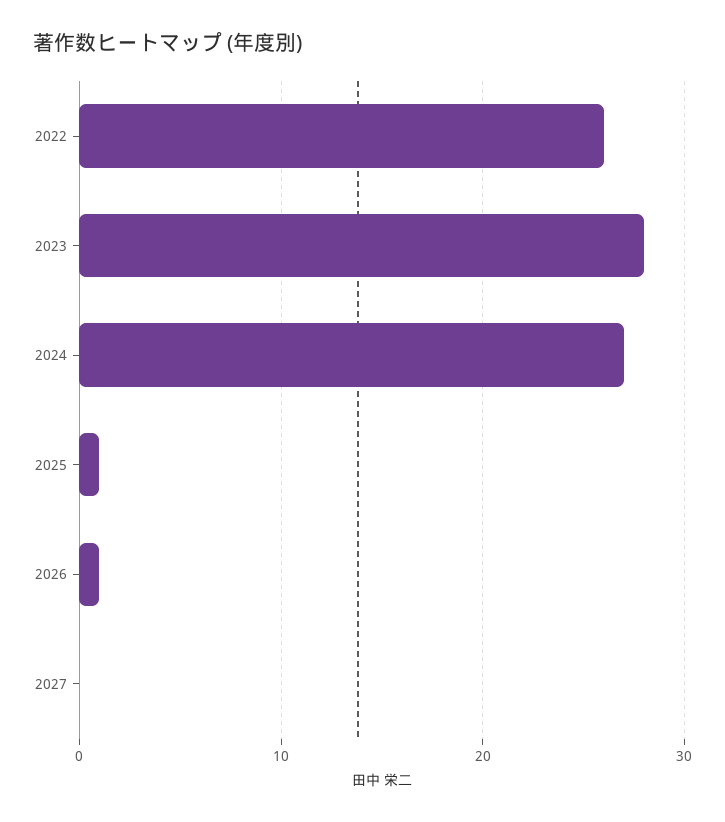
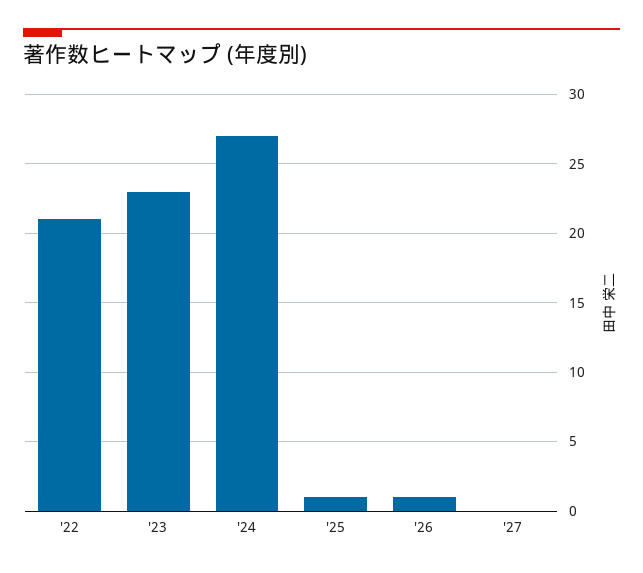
2022: 26 -> 21
2023: 28 -> 23

